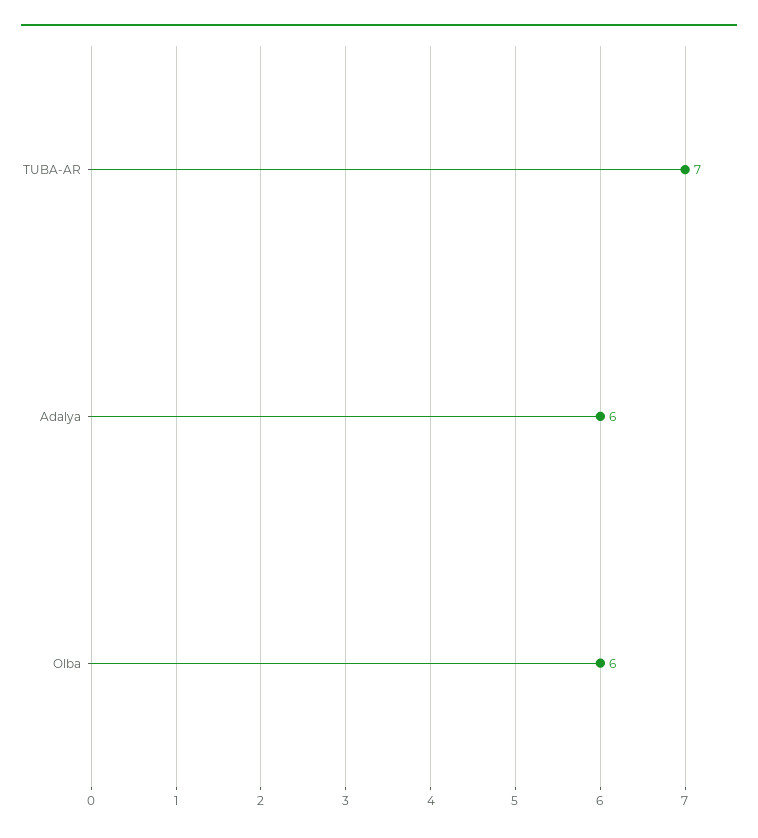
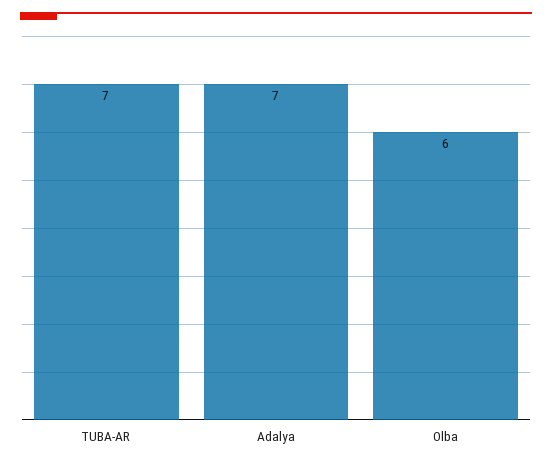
Adalya: 6 -> 7

